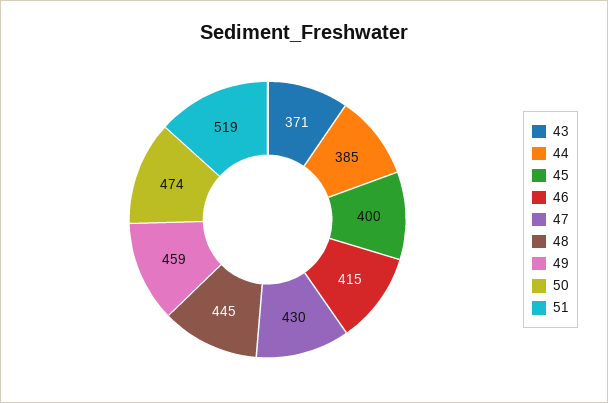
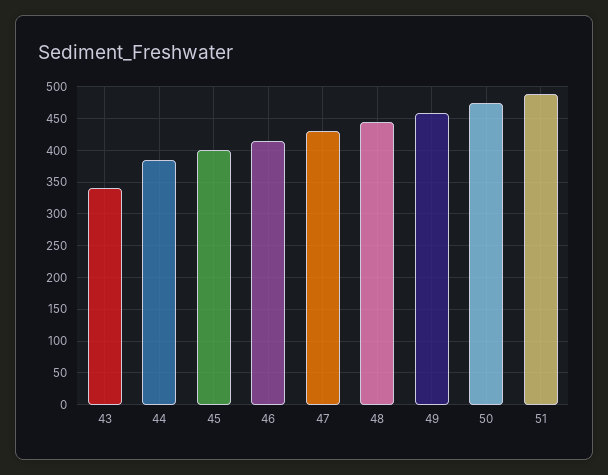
43: 371 -> 340
51: 519 -> 490

